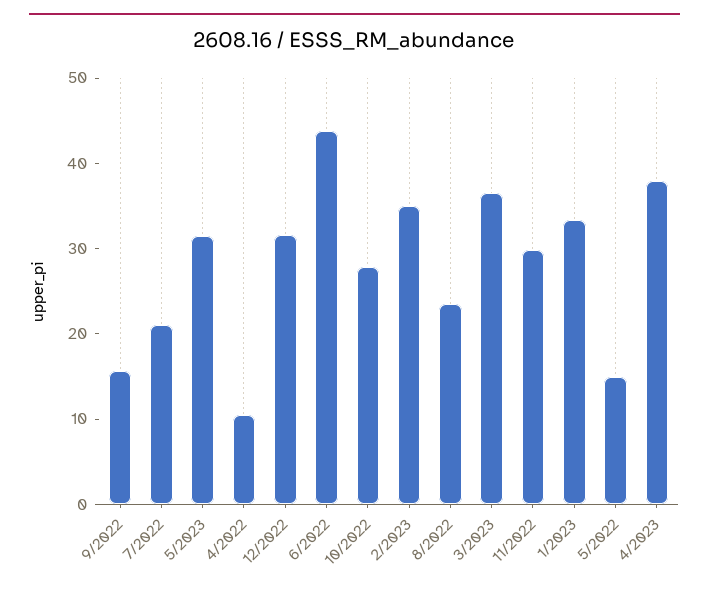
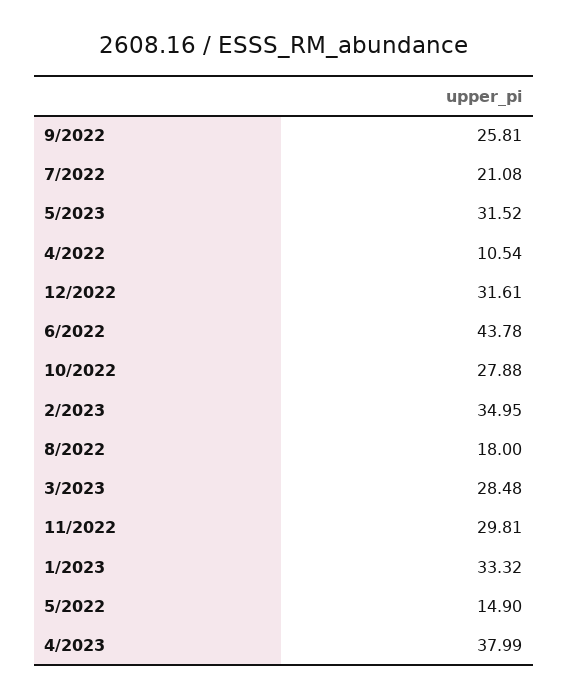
9/2022: 16 -> 25.81
8/2022: 24 -> 18
3/2023: 36 -> 28.48

